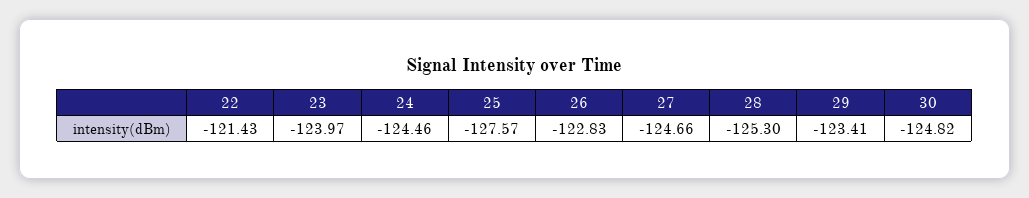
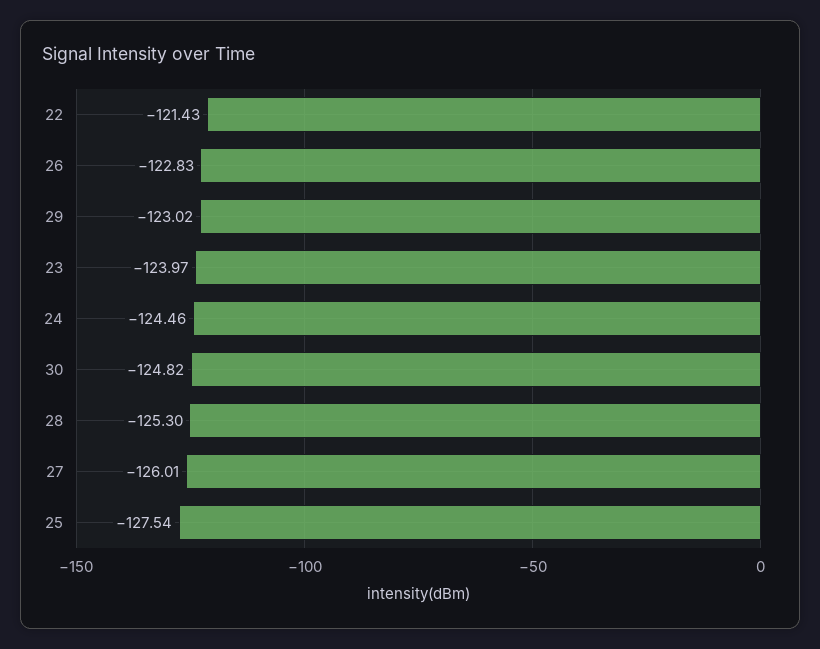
25: -127.57 -> -127.54
27: -124.66 -> -126.01
29: -123.41 -> -123.02

